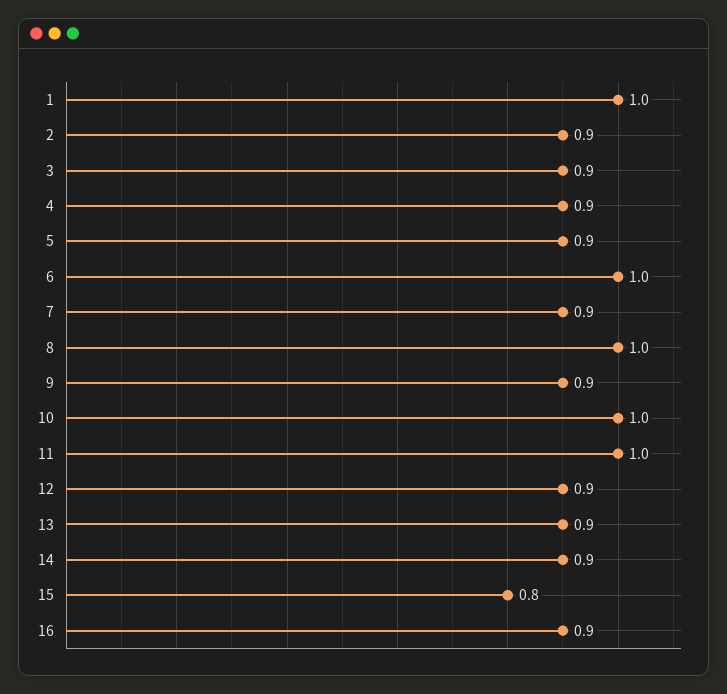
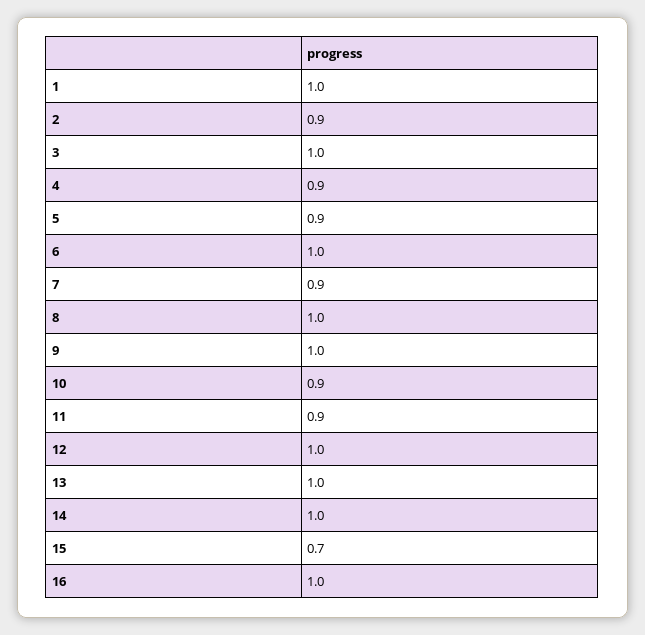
3: 0.9 -> 1
9: 0.9 -> 1
10: 1 -> 0.9
11: 1 -> 0.9
12: 0.9 -> 1
13: 0.9 -> 1
14: 0.9 -> 1
15: 0.8 -> 0.7
16: 0.9 -> 1

